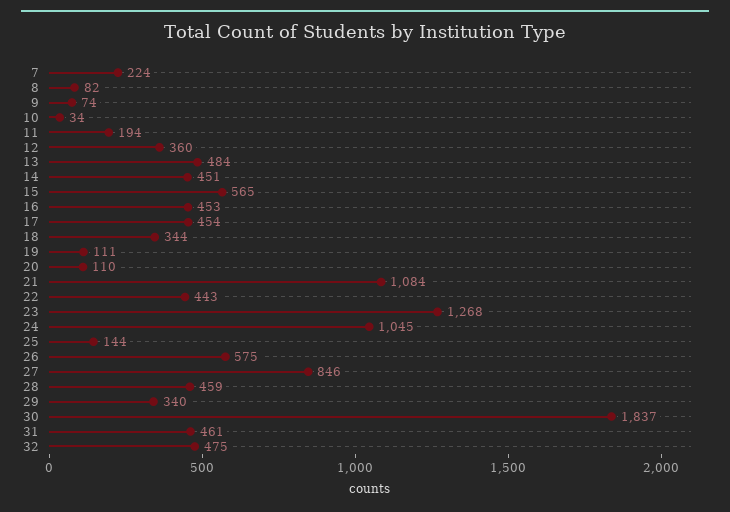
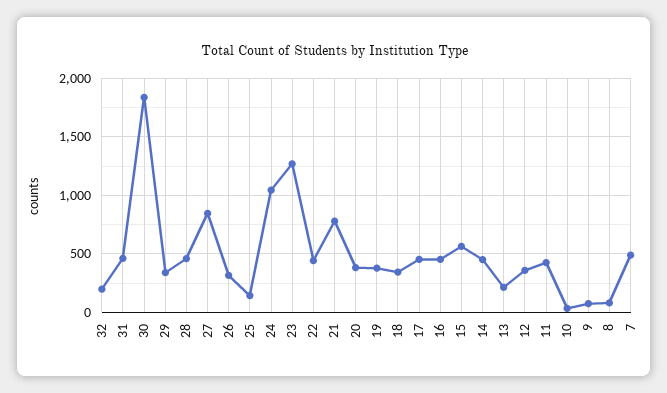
7: 224 -> 500
11: 194 -> 400
13: 484 -> 200
19: 111 -> 400
20: 110 -> 400
21: 1084 -> 800
26: 575 -> 300
32: 475 -> 200

